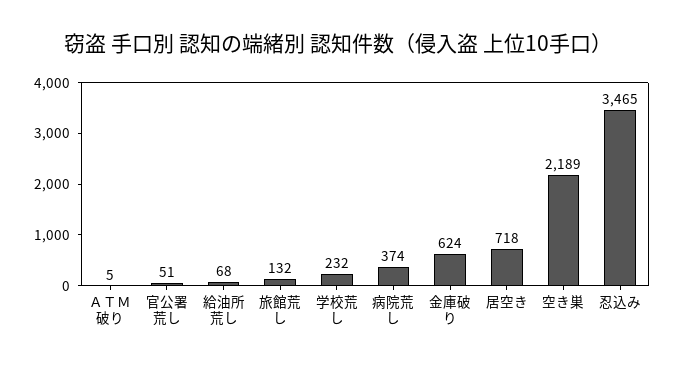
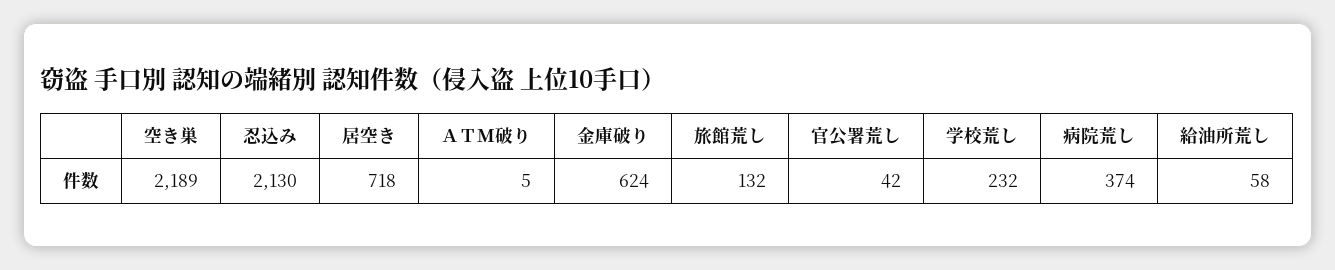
官公署荒し: 51 -> 42
給油所荒し: 68 -> 58
忍込み: 3465 -> 2130

